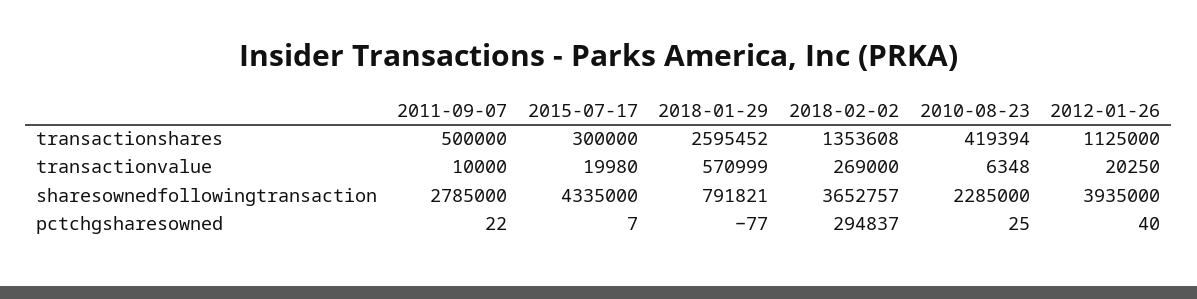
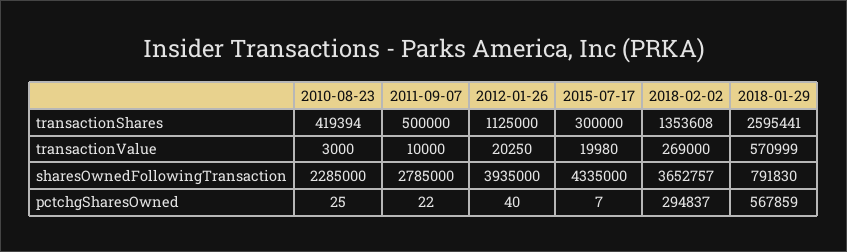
2018-01-29, transactionshares: 2595452 -> 2595441
2010-08-23, transactionvalue: 6348 -> 3000
2018-01-29, sharesownedfollowingtransaction: 791821 -> 791830
2018-01-29, pctchgsharesowned: -77 -> 567859

